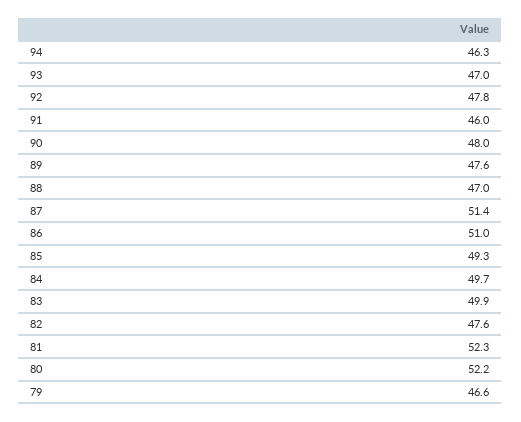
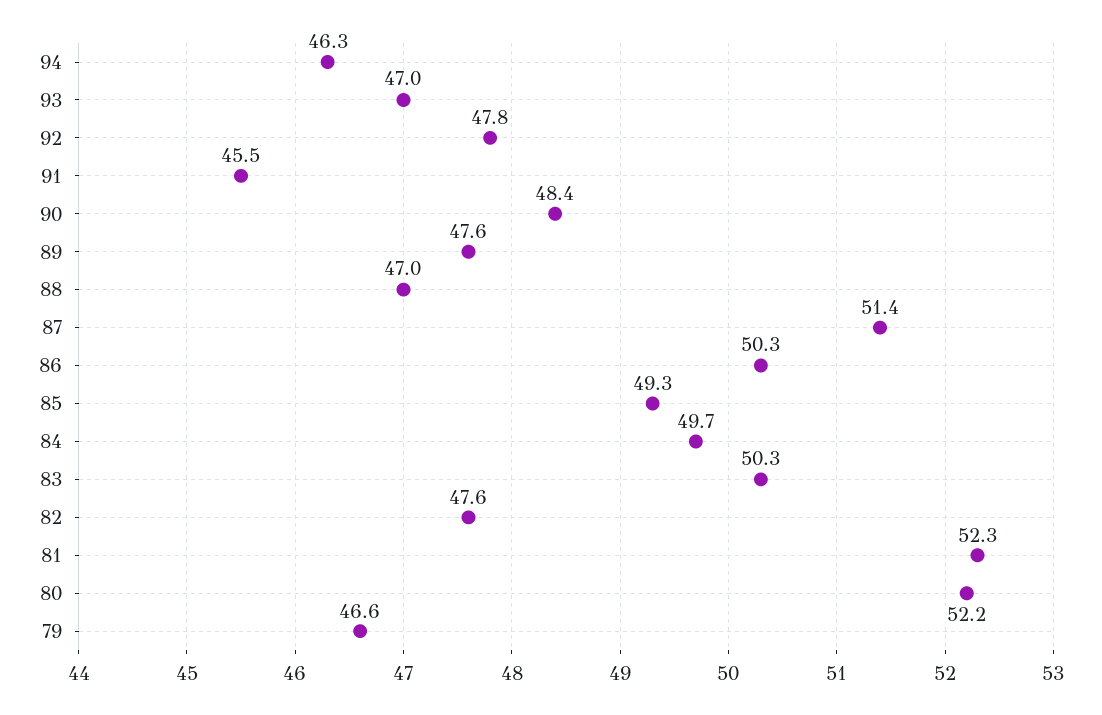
91: 46 -> 45.5
90: 48 -> 48.4
86: 51 -> 50.3
83: 49.9 -> 50.3

